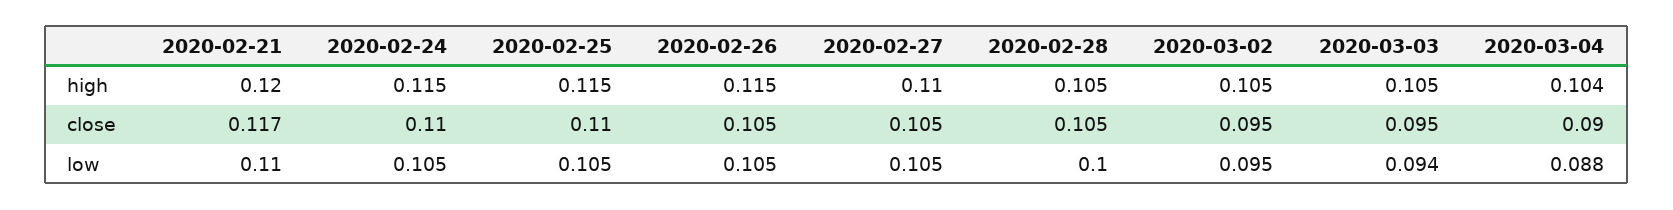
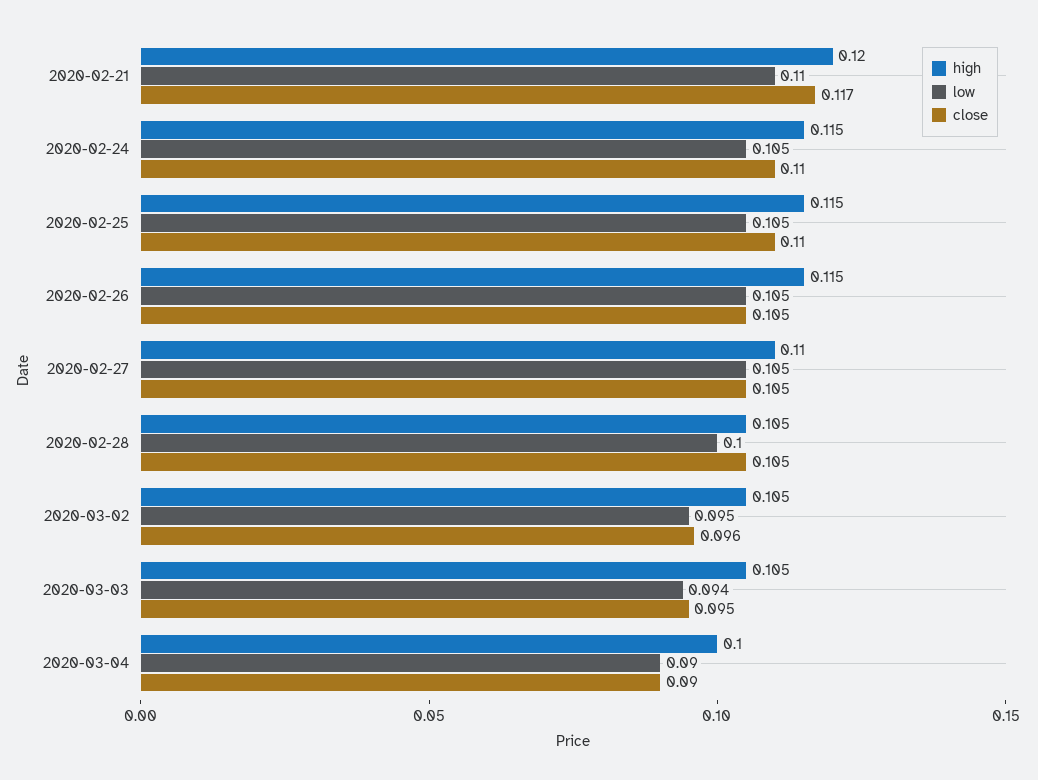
high, 2020-03-04: 0.104 -> 0.1
close, 2020-03-02: 0.095 -> 0.096
low, 2020-03-04: 0.088 -> 0.09

